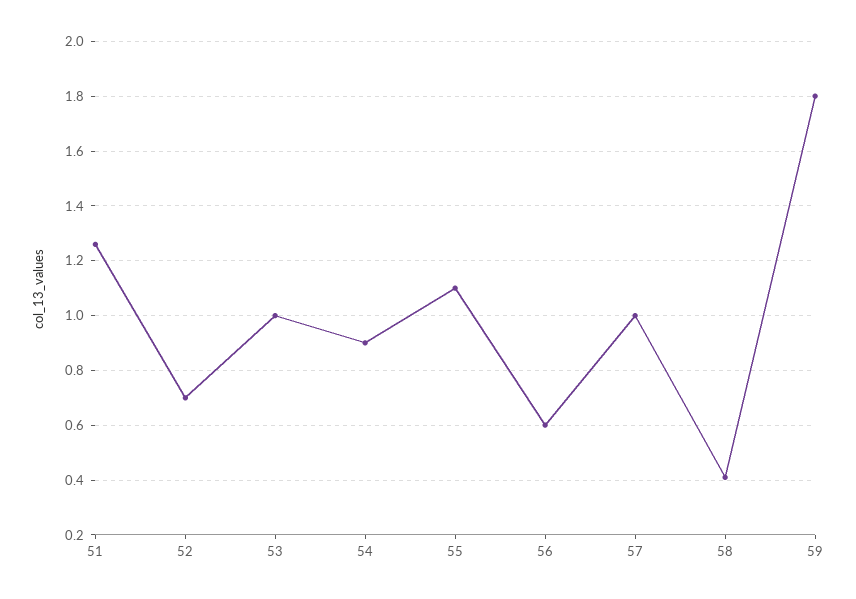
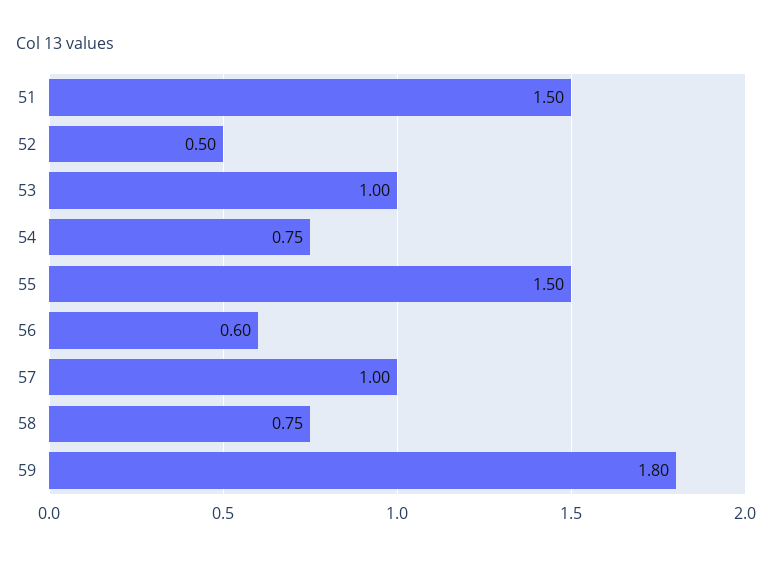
51: 1.25 -> 1.5
52: 0.7 -> 0.5
54: 0.9 -> 0.75
55: 1.1 -> 1.5
58: 0.4 -> 0.75

